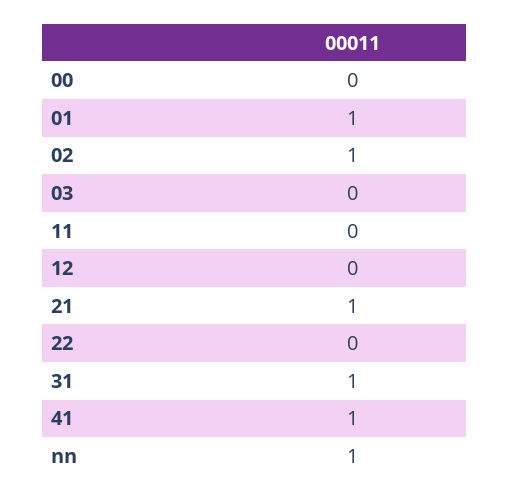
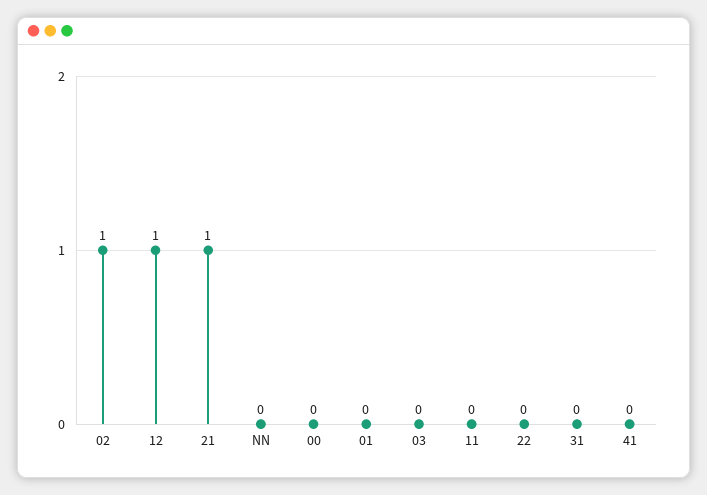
01: 1 -> 0
12: 0 -> 1
31: 1 -> 0
41: 1 -> 0
nn: 1 -> 0

